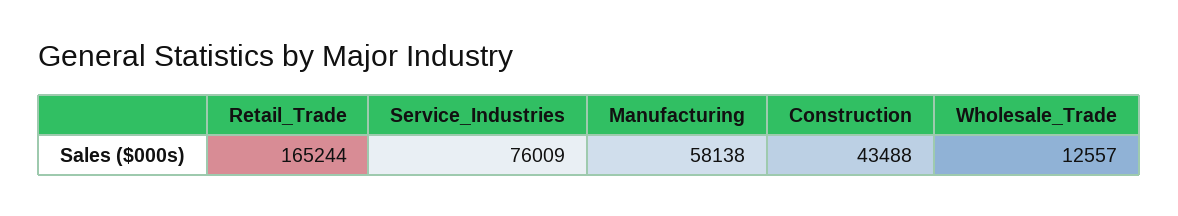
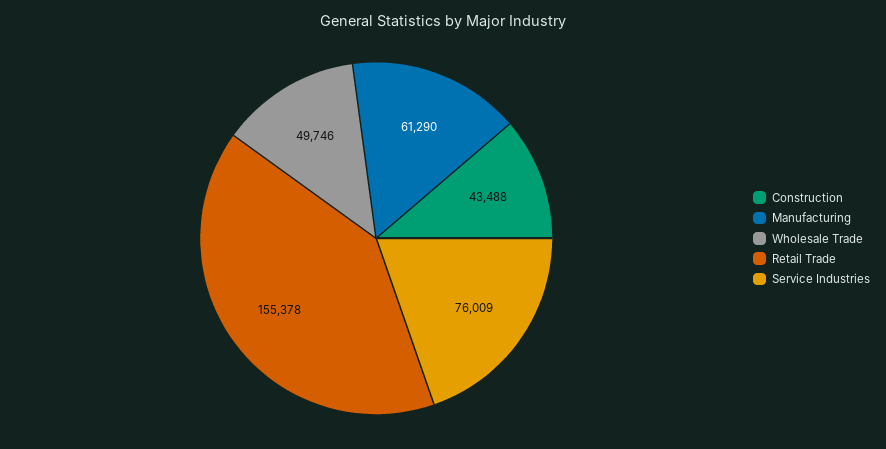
Retail_Trade: 165244 -> 155378
Manufacturing: 58138 -> 61290
Wholesale_Trade: 12557 -> 49746

